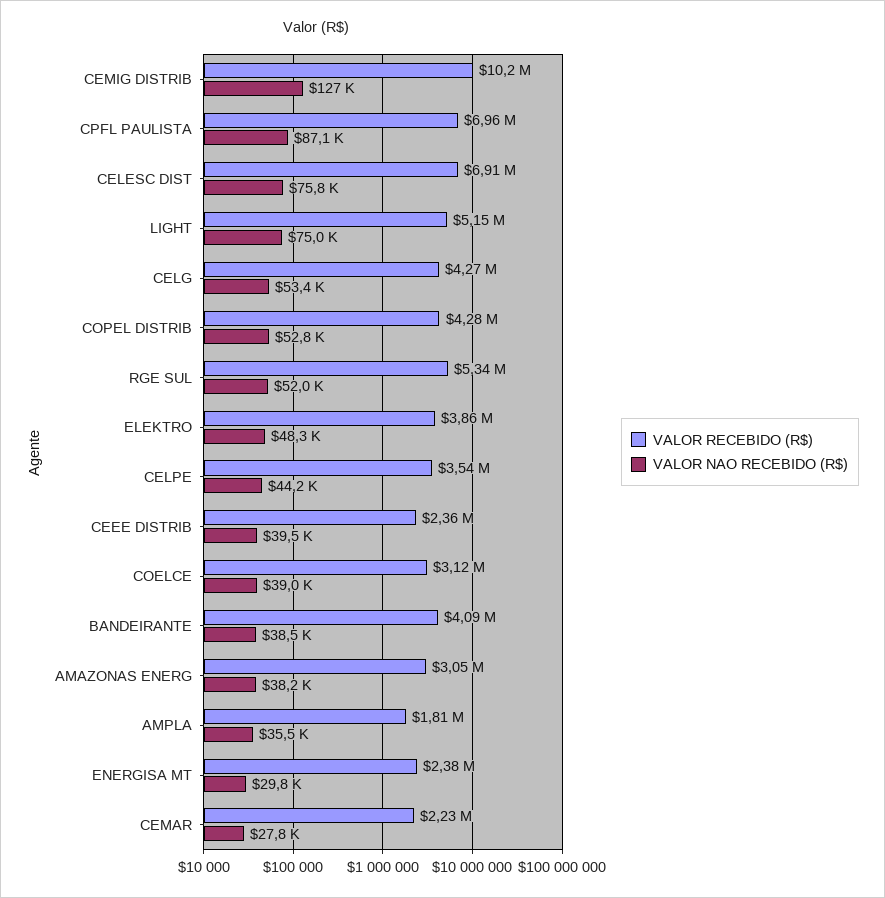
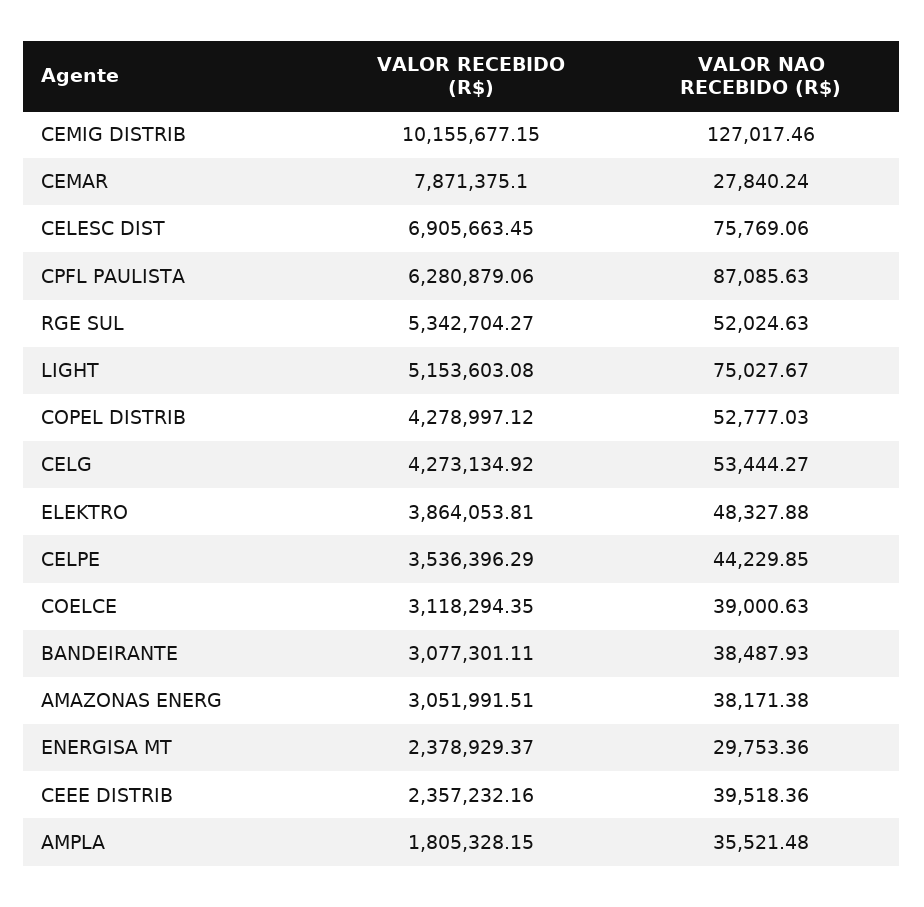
VALOR RECEBIDO (R$), CPFL PAULISTA: 6960000 -> 6280879.06
VALOR RECEBIDO (R$), BANDEIRANTE: 4090000 -> 3077301.11
VALOR RECEBIDO (R$), CEMAR: 2230000 -> 7871375.1

